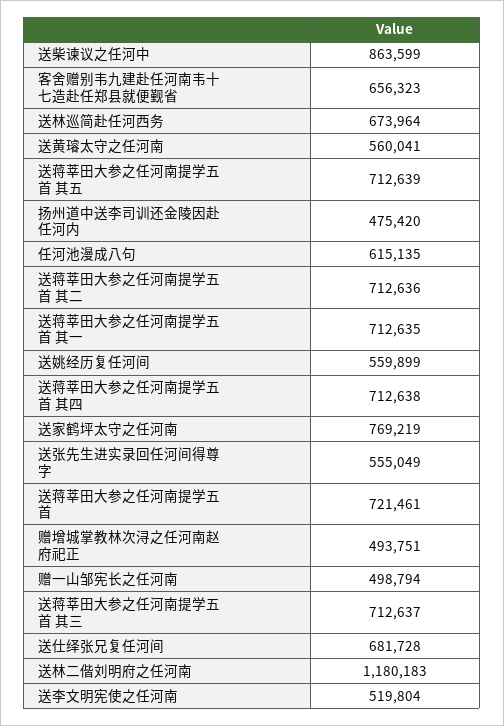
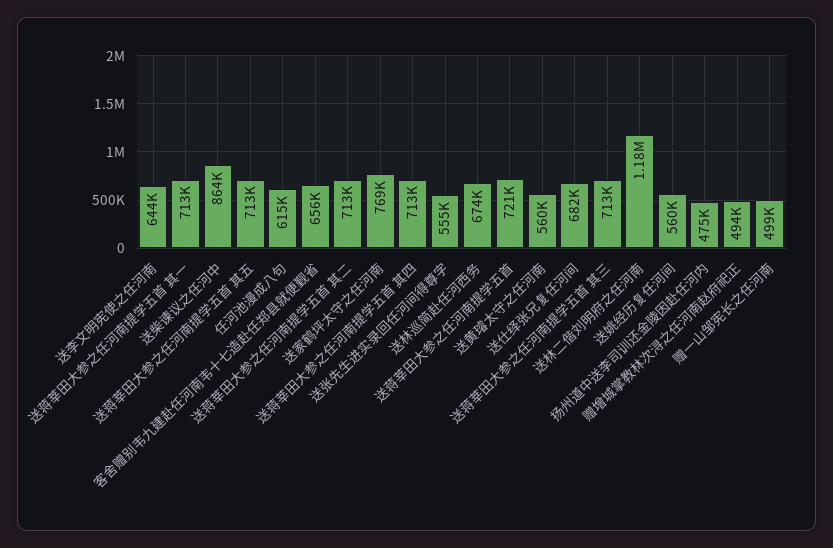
送李文明宪使之任河南: 519804 -> 644000

